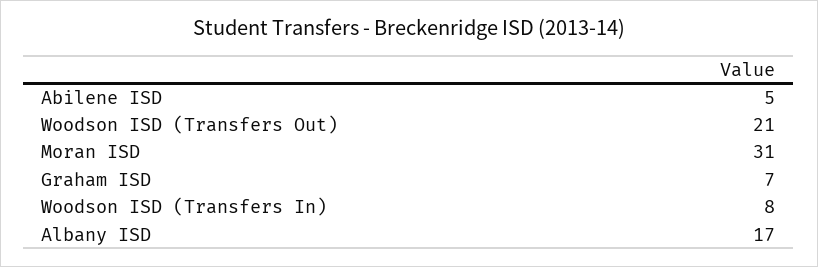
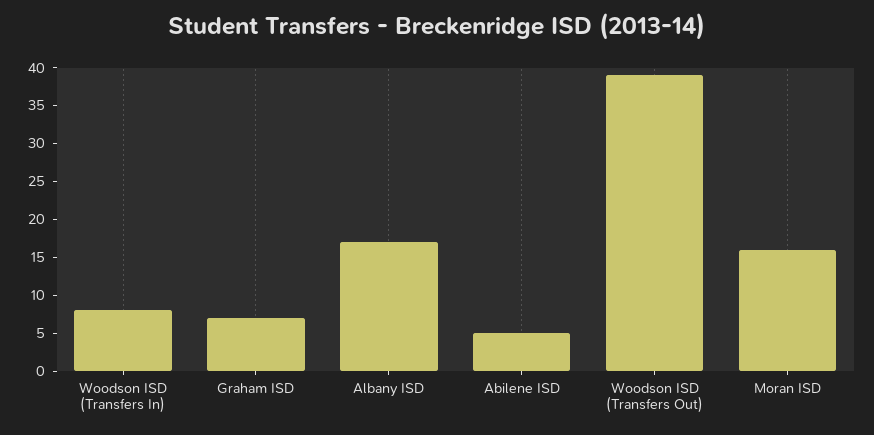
Woodson ISD (Transfers Out): 21 -> 40
Moran ISD: 31 -> 15

